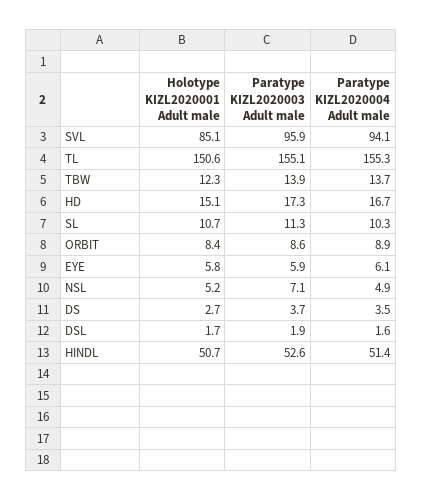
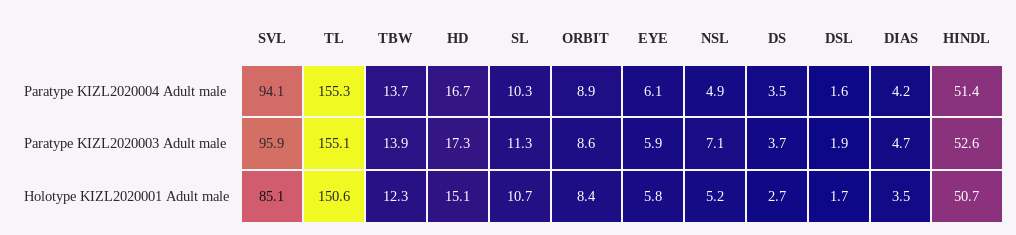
Paratype KIZL2020004 Adult male, DIAS: none -> 4.2
Paratype KIZL2020003 Adult male, DIAS: none -> 4.7
Holotype KIZL2020001 Adult male, DIAS: none -> 3.5

